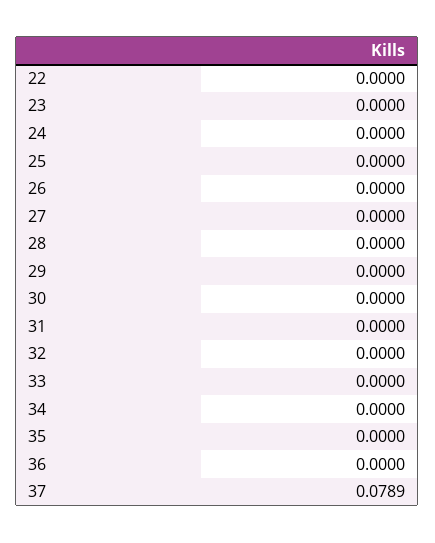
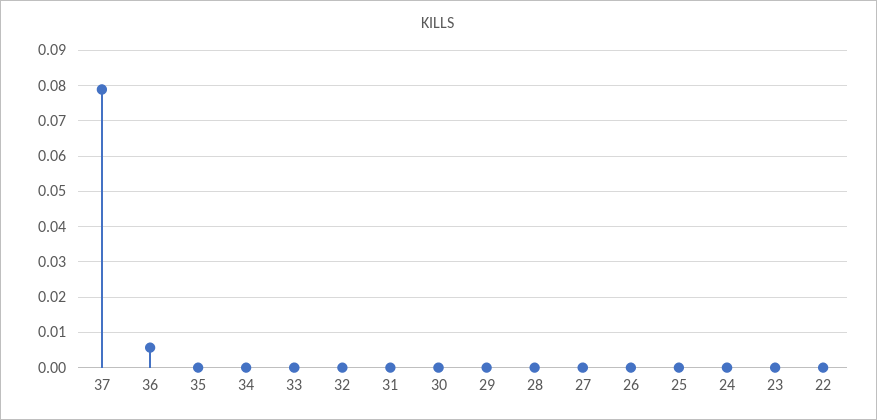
36: 0 -> 0.006

